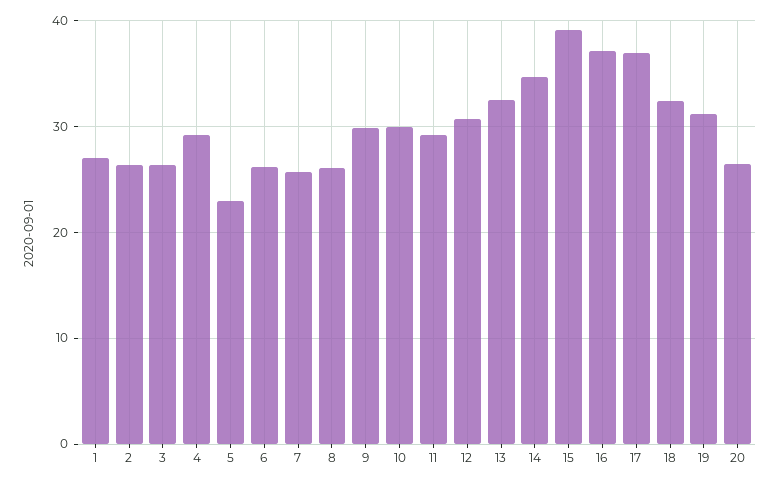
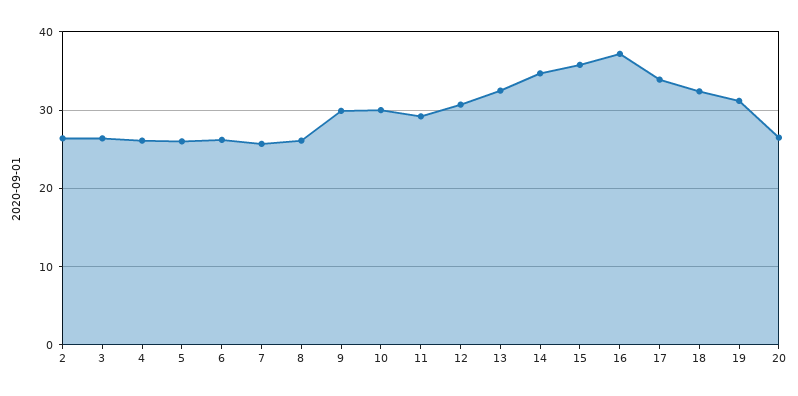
1: 27 -> none
4: 29 -> 26
5: 23 -> 26
15: 39 -> 36
17: 37 -> 34

